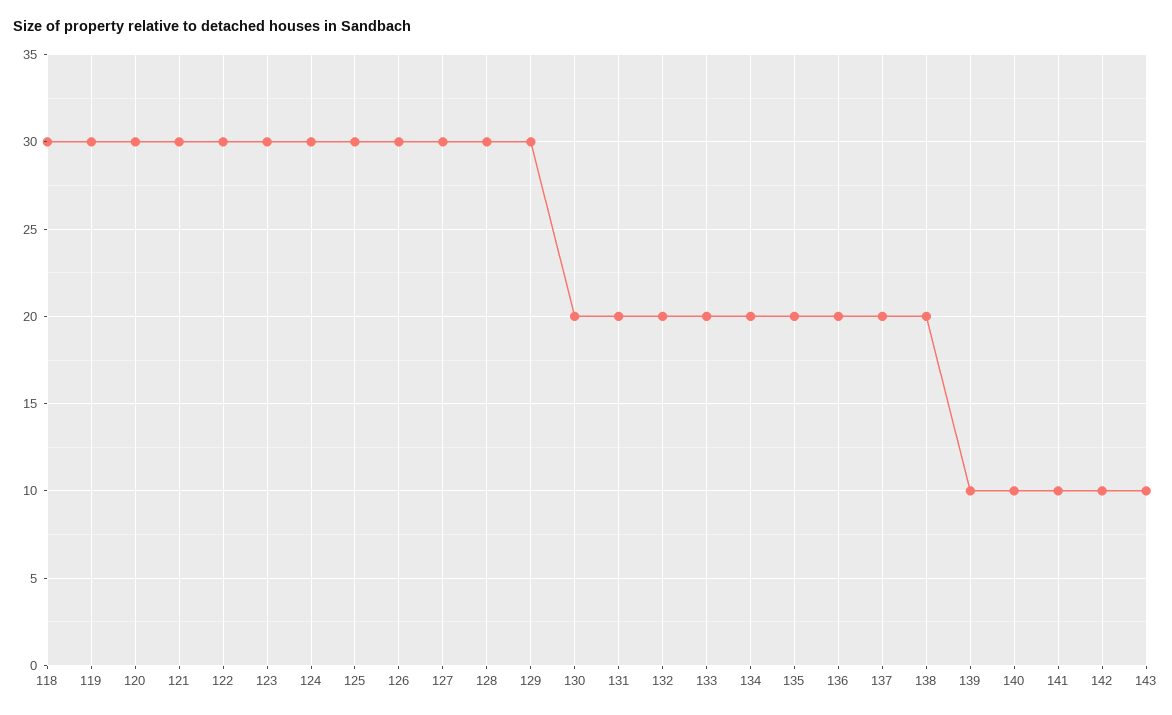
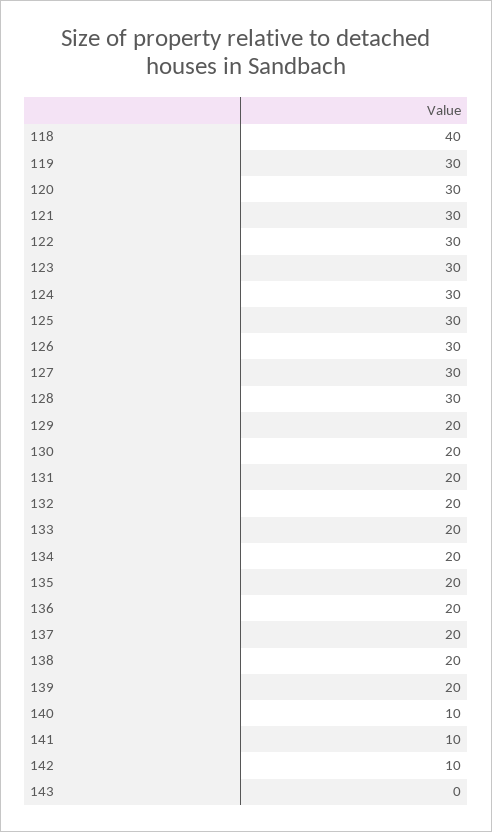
118: 30 -> 40
129: 30 -> 20
139: 10 -> 20
143: 10 -> 0

